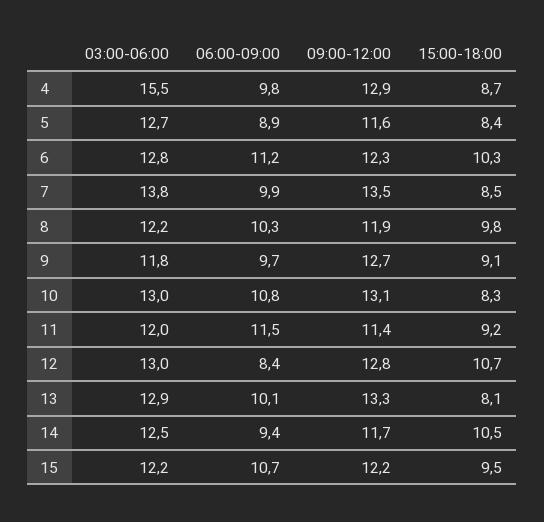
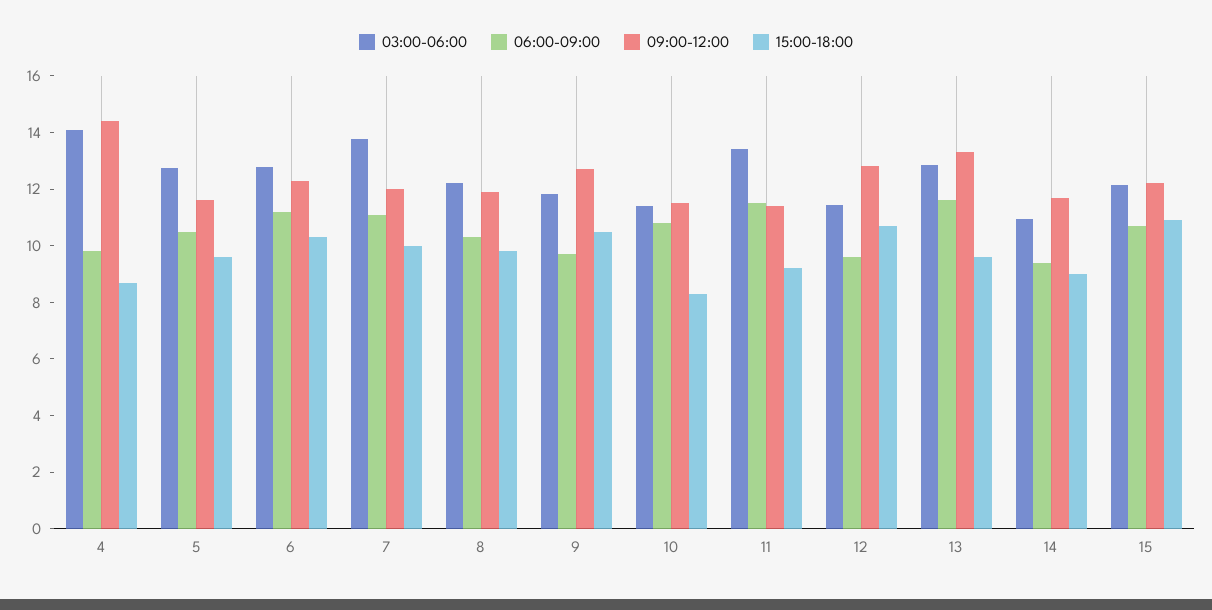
03:00-06:00, 4: 15.5 -> 14
09:00-12:00, 4: 12.9 -> 14.5
06:00-09:00, 5: 8.9 -> 10.5
15:00-18:00, 5: 8.4 -> 9.5
06:00-09:00, 7: 9.9 -> 11
09:00-12:00, 7: 13.5 -> 12
15:00-18:00, 7: 8.5 -> 10
15:00-18:00, 9: 9.1 -> 10.5
03:00-06:00, 10: 13 -> 11.5
09:00-12:00, 10: 13.1 -> 11.5
03:00-06:00, 11: 12 -> 13.5
03:00-06:00, 12: 13 -> 11.5
06:00-09:00, 12: 8.4 -> 9.5
06:00-09:00, 13: 10.1 -> 11.5
15:00-18:00, 13: 8.1 -> 9.5
03:00-06:00, 14: 12.5 -> 11
15:00-18:00, 14: 10.5 -> 9
15:00-18:00, 15: 9.5 -> 11

